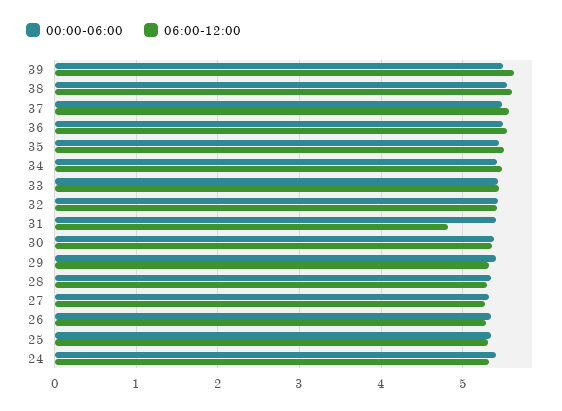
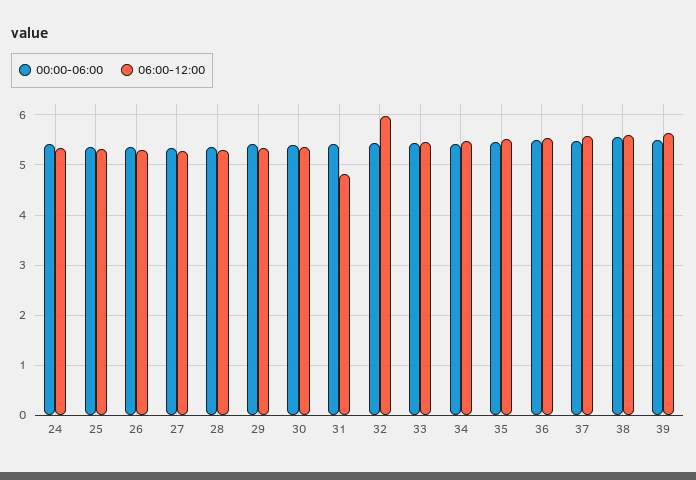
06:00-12:00, 32: 5.4 -> 6

